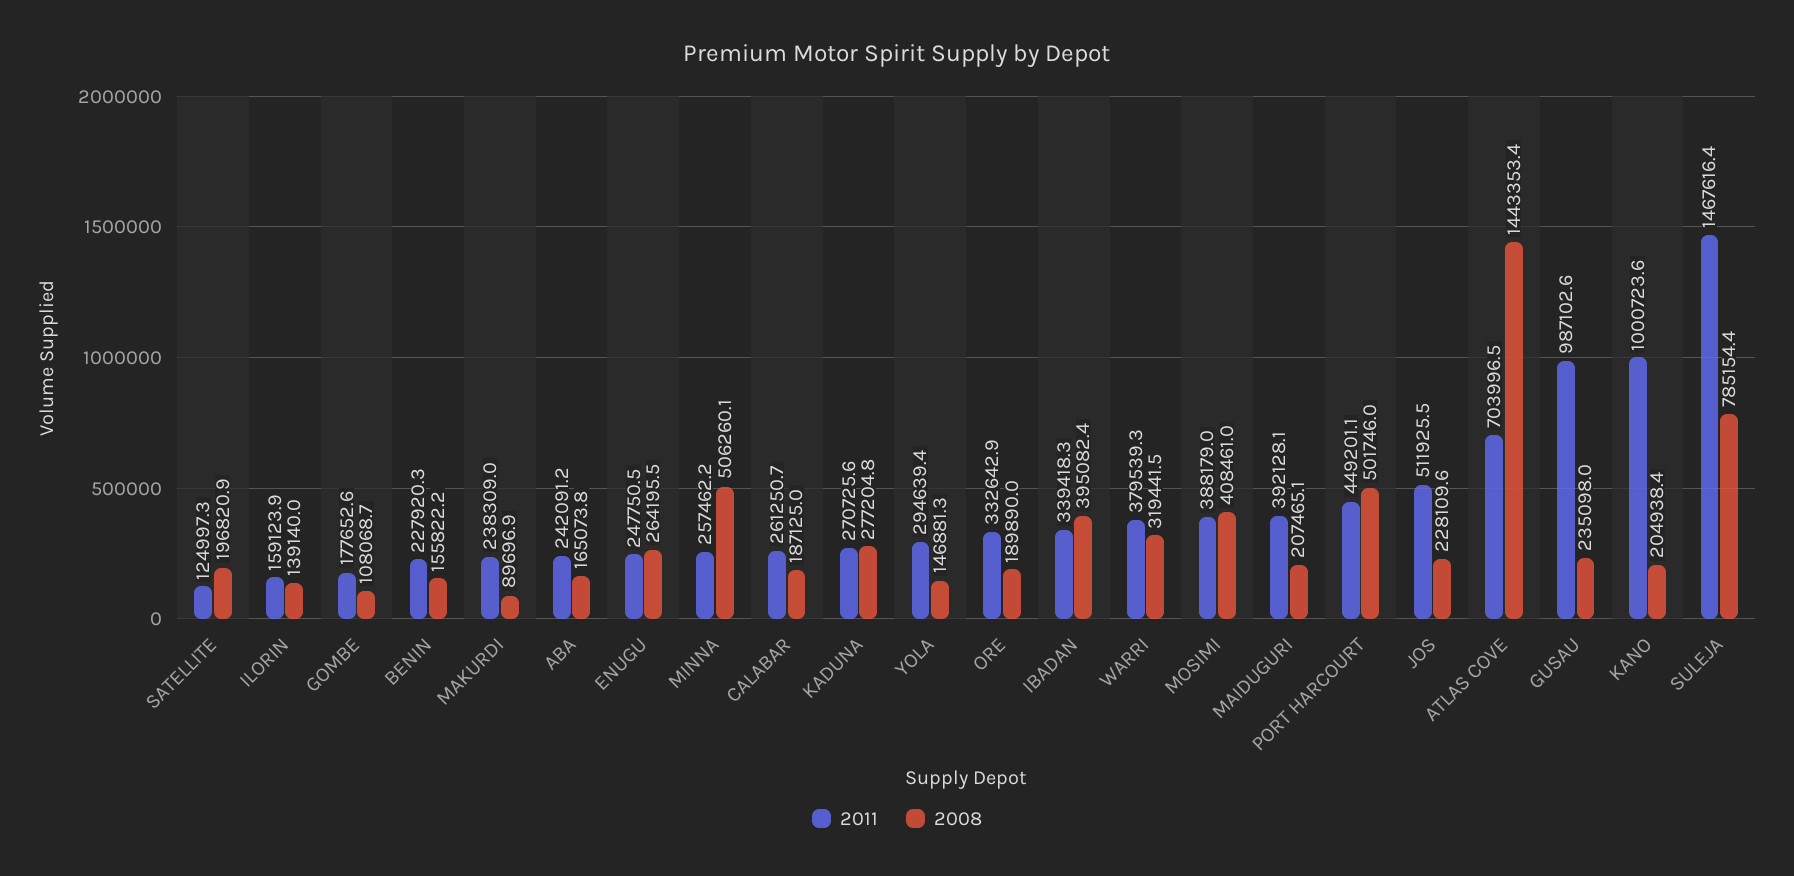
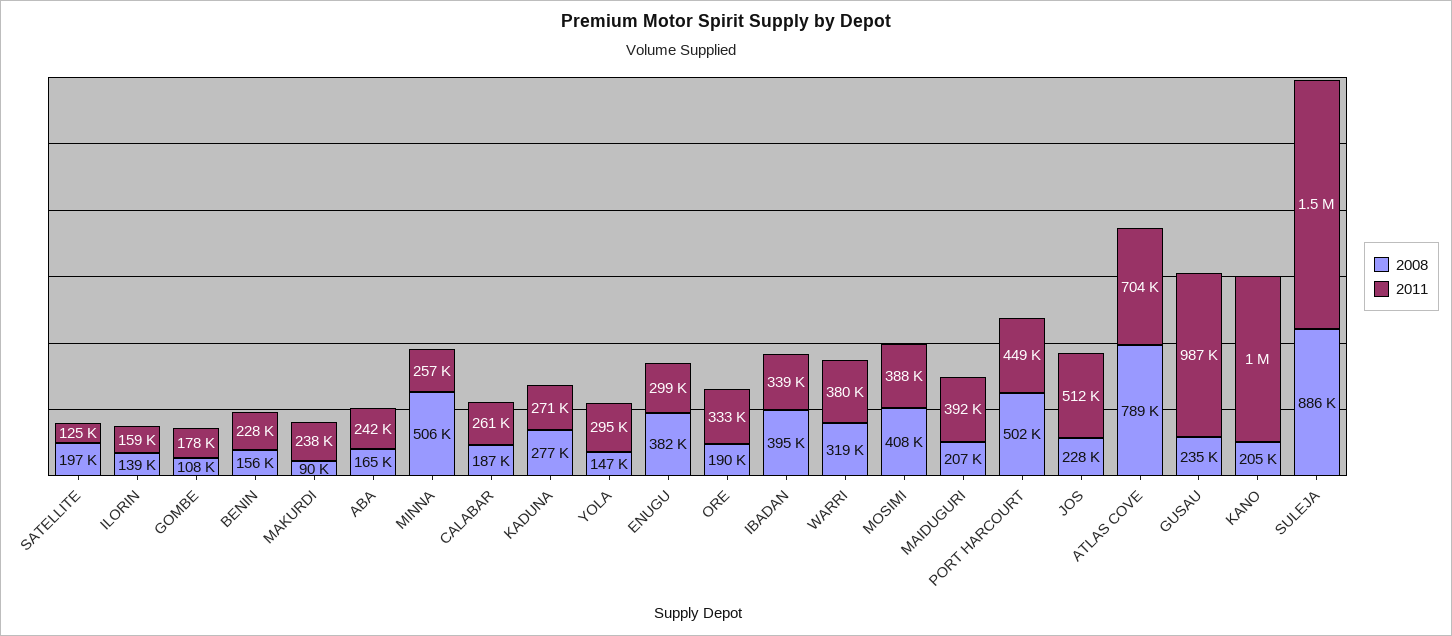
2011, ENUGU: 247750.5 -> 299000
2008, ENUGU: 264195.5 -> 382000
2008, ATLAS COVE: 1443353.4 -> 789000
2008, SULEJA: 785154.4 -> 886000

